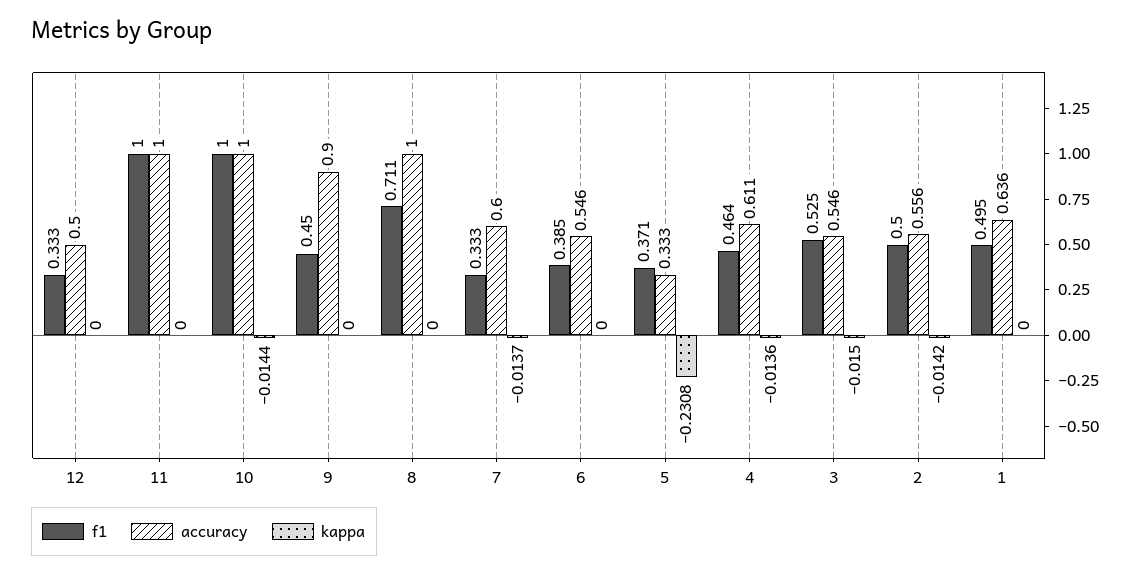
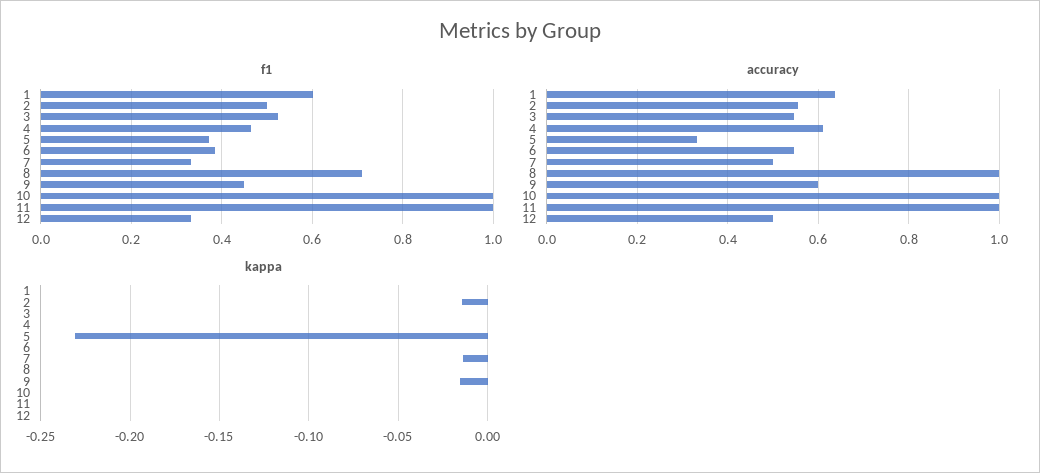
kappa, 10: -0.0144 -> 0
accuracy, 9: 0.9 -> 0.6
kappa, 9: 0 -> -0.015
accuracy, 7: 0.6 -> 0.5
kappa, 4: -0.0136 -> 0
kappa, 3: -0.015 -> 0
f1, 1: 0.495 -> 0.6

